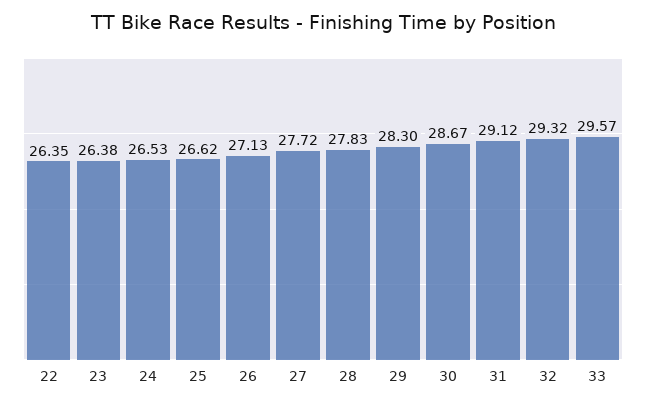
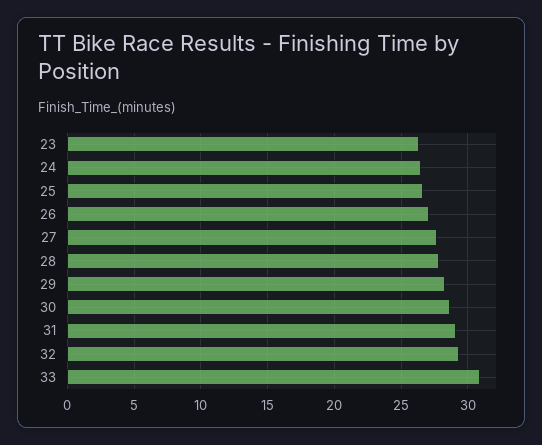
22: 26.35 -> none
33: 29.57 -> 31

